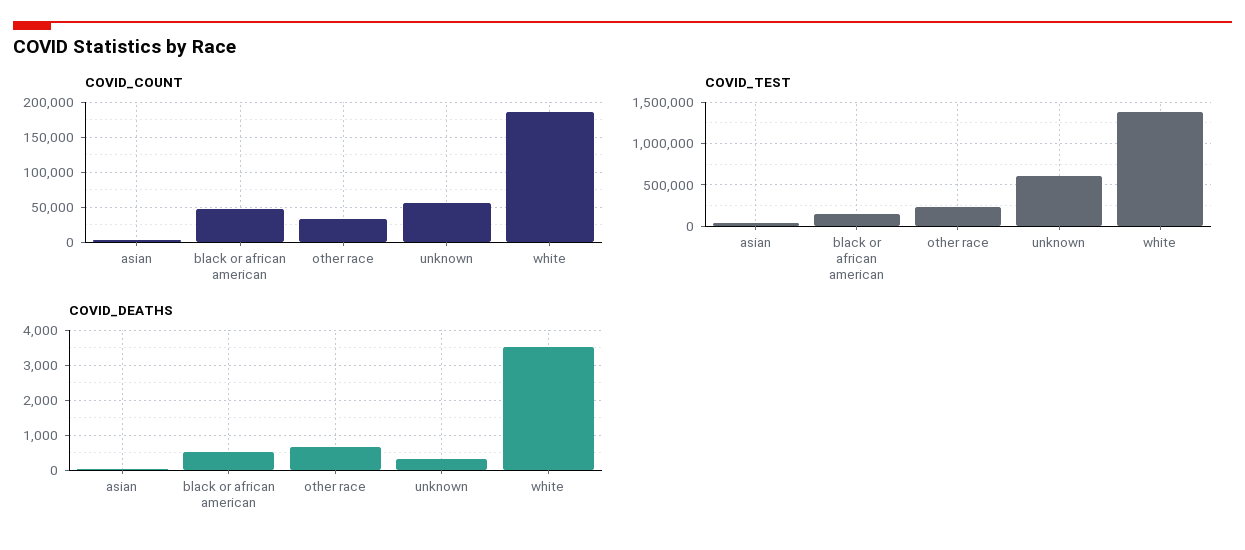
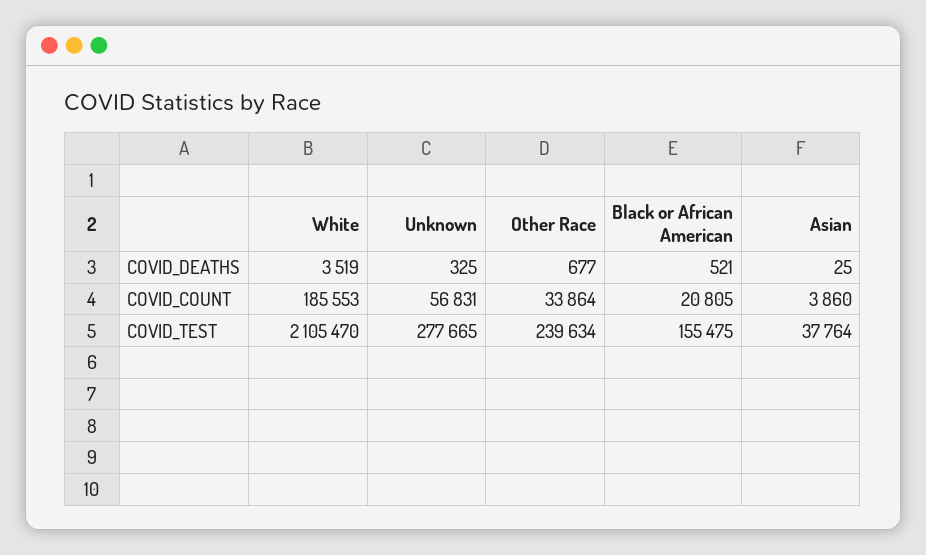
COVID_COUNT, black or african american: 50000 -> 20805
COVID_TEST, unknown: 600000 -> 277665
COVID_TEST, white: 1400000 -> 2105470

